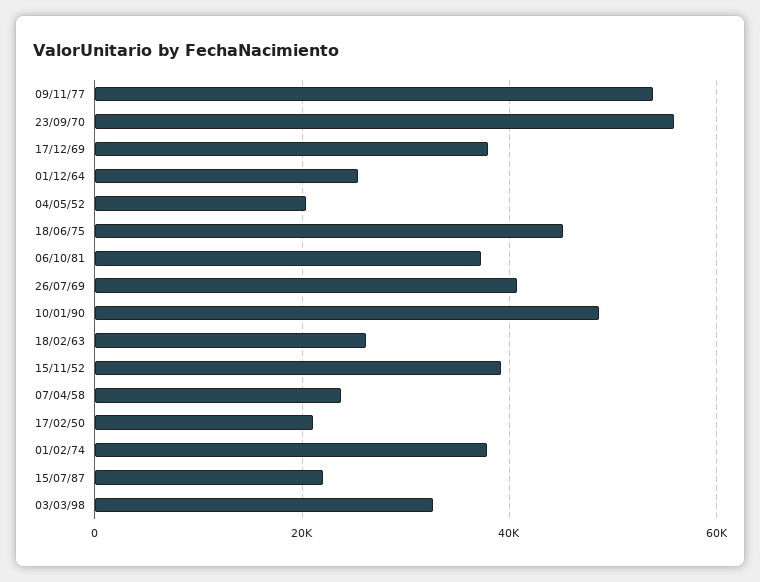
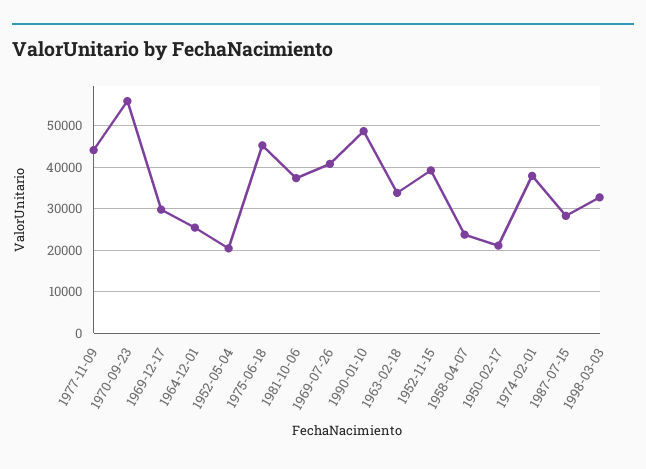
09/11/77: 54000 -> 44000
17/12/69: 38000 -> 30000
18/02/63: 26000 -> 34000
15/07/87: 22000 -> 28000

